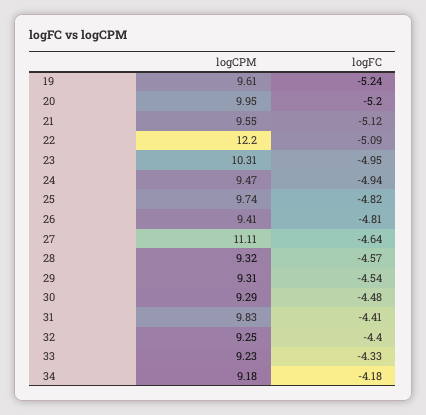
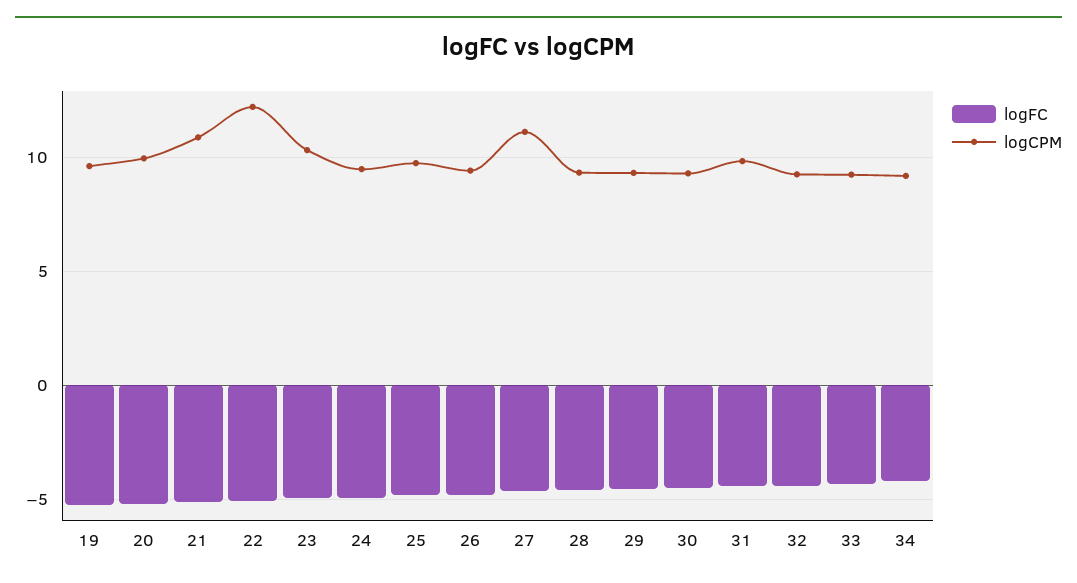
logCPM, 21: 9.55 -> 11

